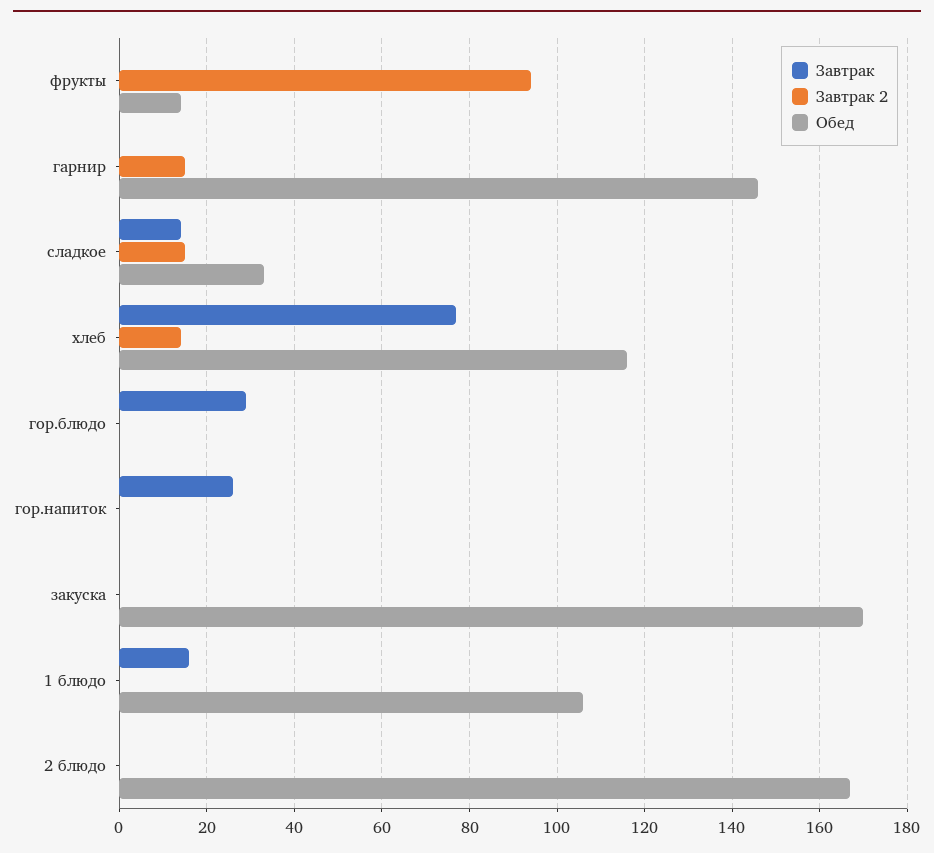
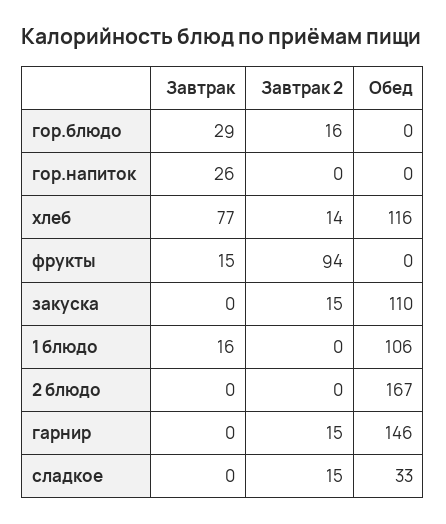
Завтрак, фрукты: 0 -> 15
Обед, фрукты: 15 -> 0
Завтрак, сладкое: 15 -> 0
Завтрак 2, гор.блюдо: 0 -> 16
Завтрак 2, закуска: 0 -> 15
Обед, закуска: 170 -> 110

